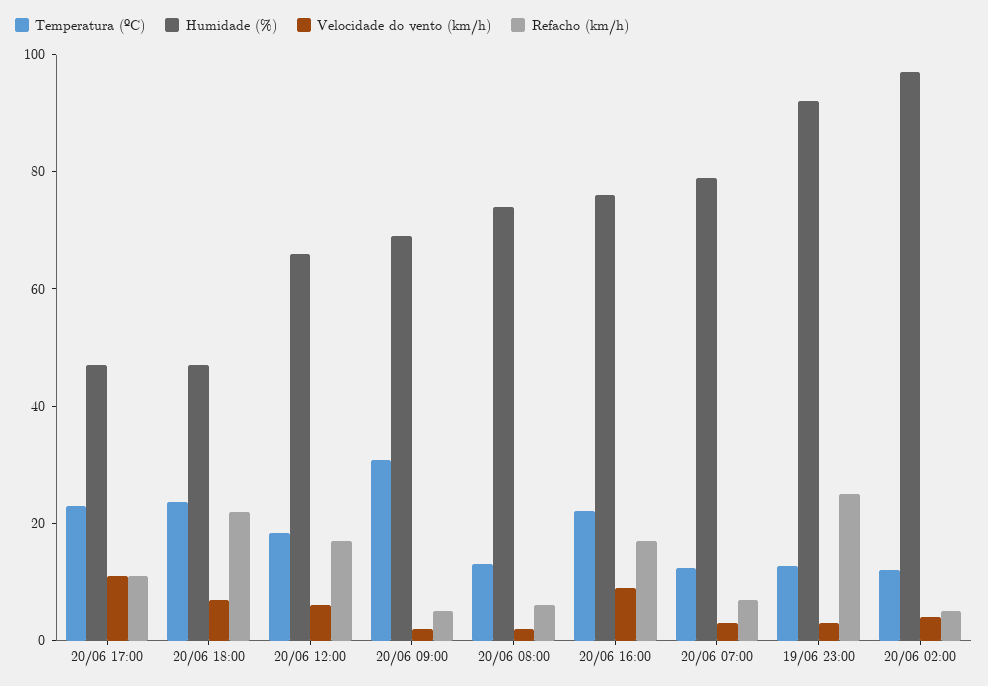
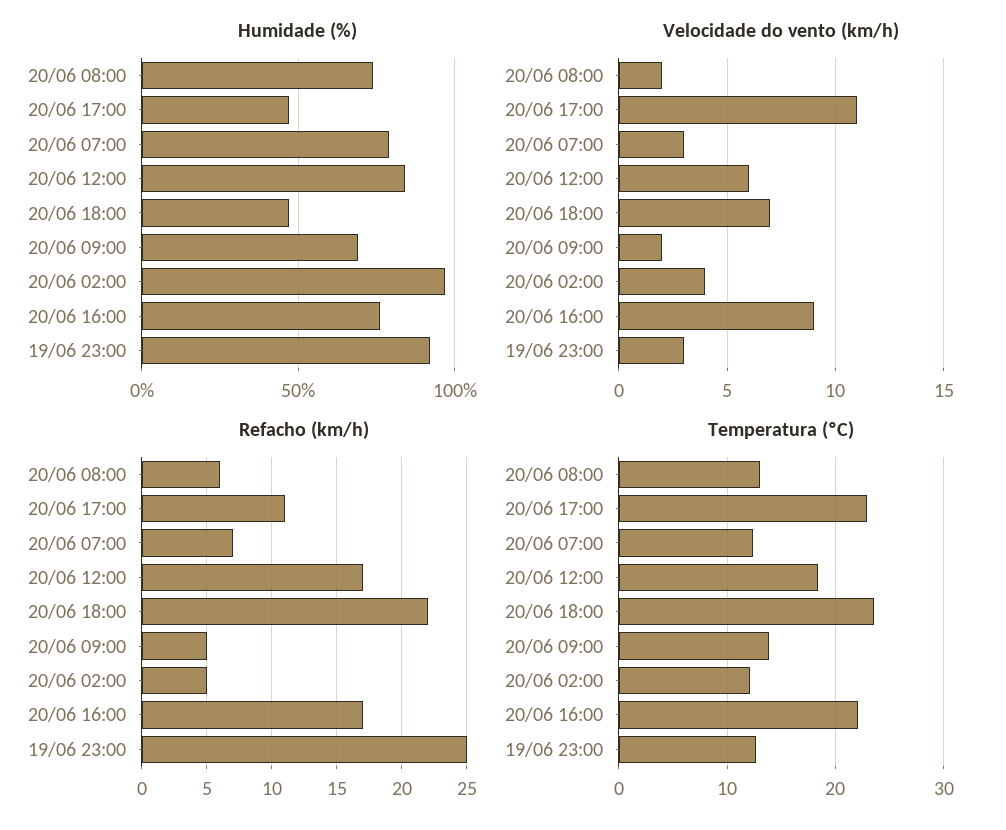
Humidade (%), 20/06 12:00: 65 -> 85
Temperatura (ºC), 20/06 09:00: 30 -> 14

